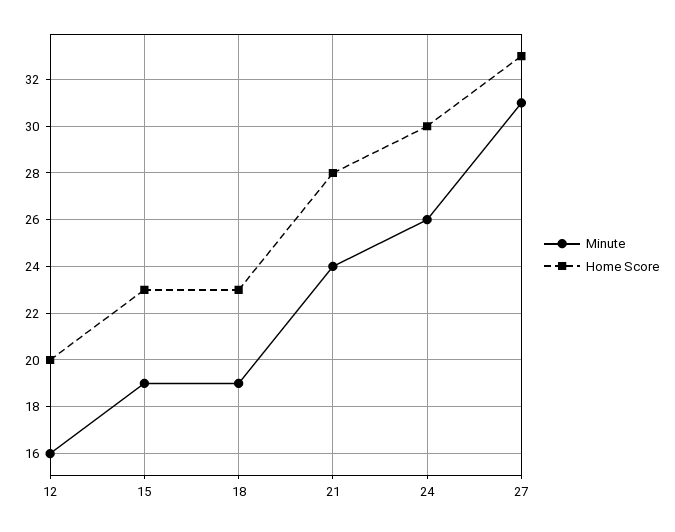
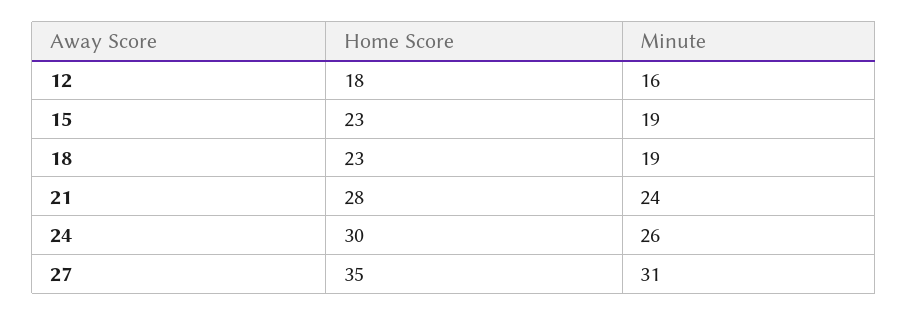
Home Score, 12: 20 -> 18
Home Score, 27: 33 -> 35

